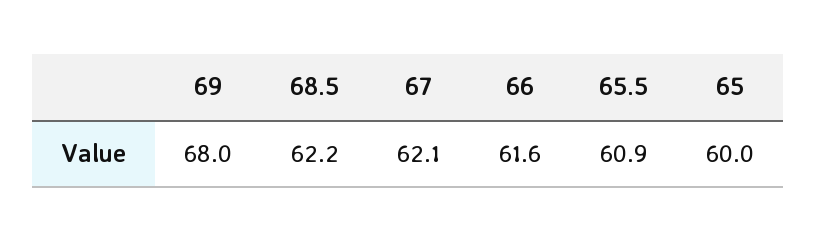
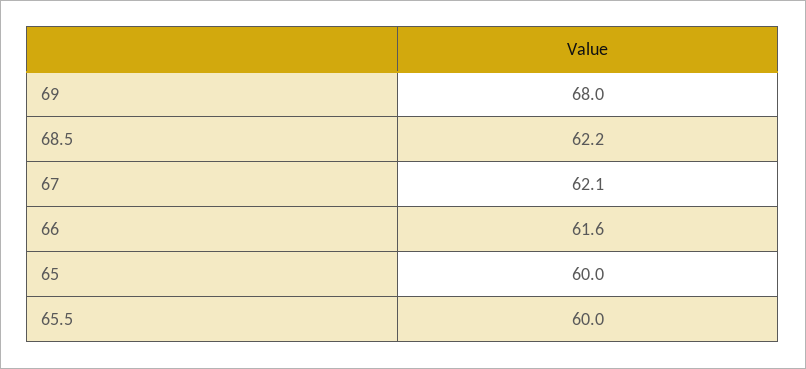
65.5: 60.9 -> 60

